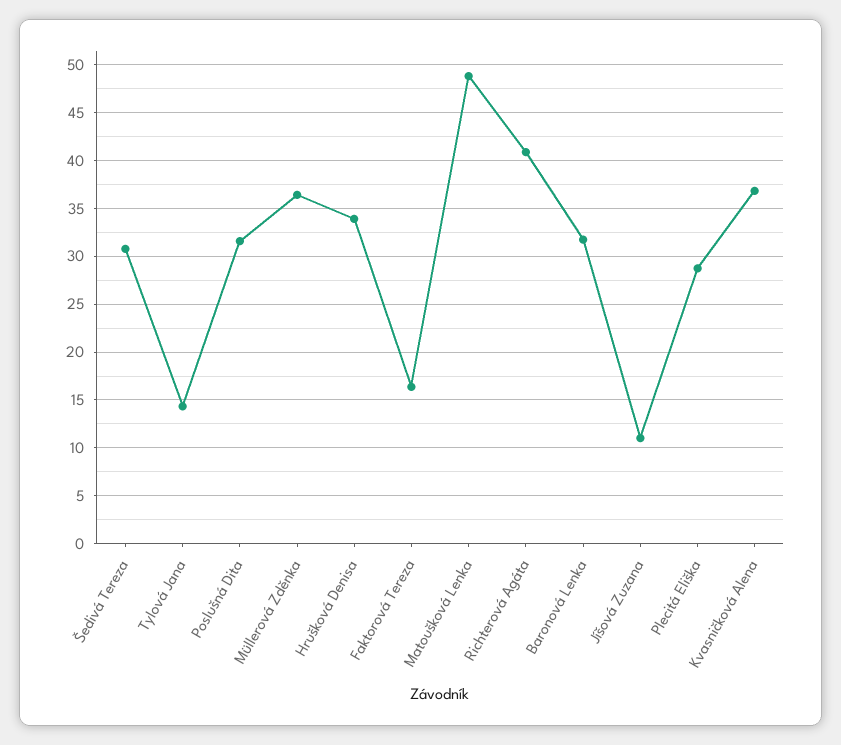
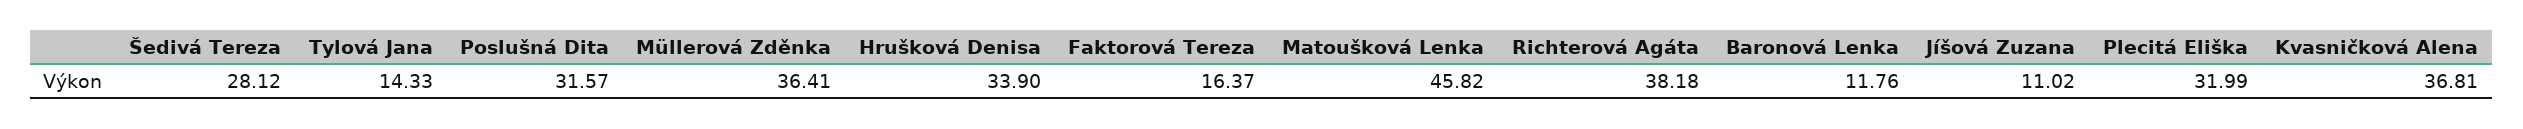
Šedivá Tereza: 31 -> 28.12
Matoušková Lenka: 49 -> 45.82
Richterová Agáta: 41 -> 38.18
Baronová Lenka: 32 -> 11.76
Plecitá Eliška: 29 -> 31.99

